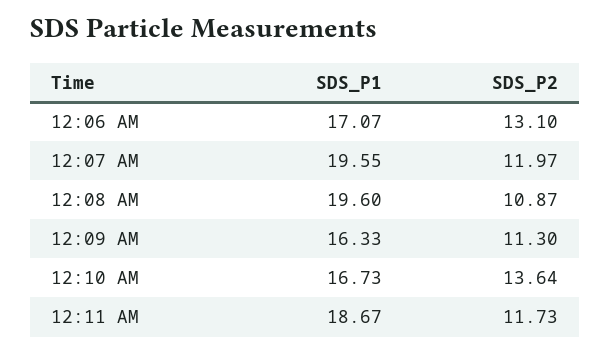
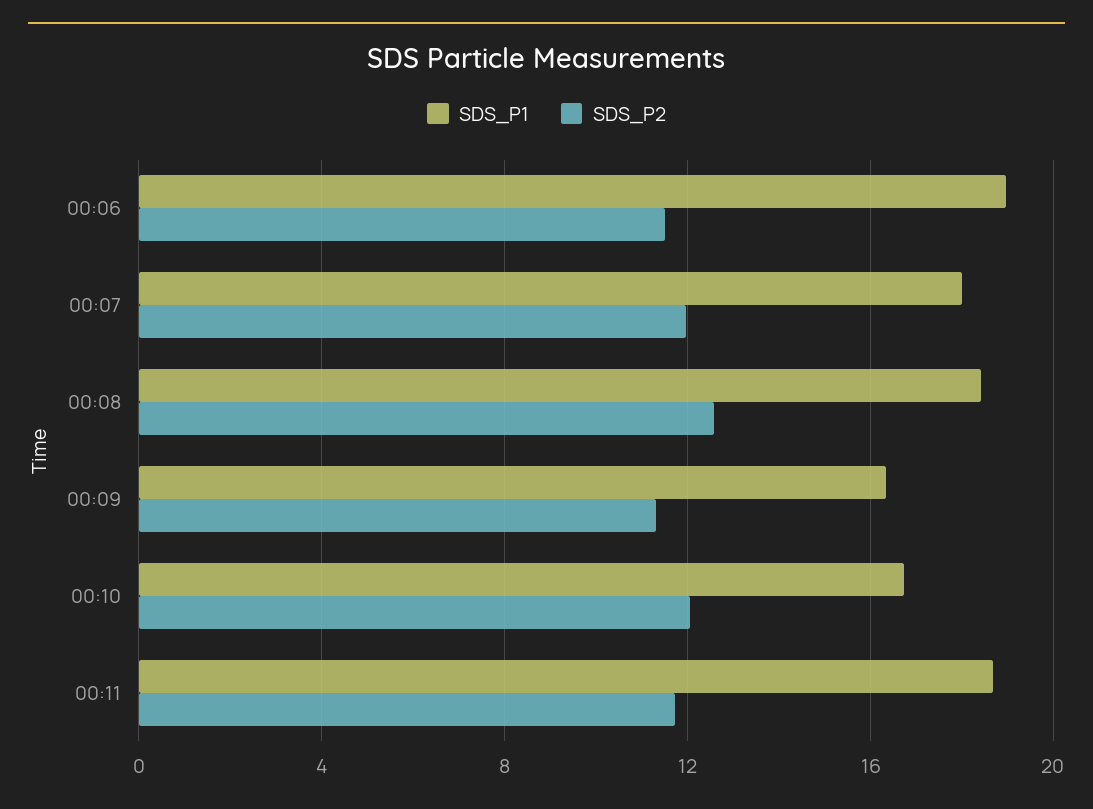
SDS_P1, 12:06 AM: 17.07 -> 19
SDS_P2, 12:06 AM: 13.1 -> 11.5
SDS_P1, 12:07 AM: 19.55 -> 18
SDS_P1, 12:08 AM: 19.6 -> 18.5
SDS_P2, 12:08 AM: 10.87 -> 12.5
SDS_P2, 12:10 AM: 13.64 -> 12

